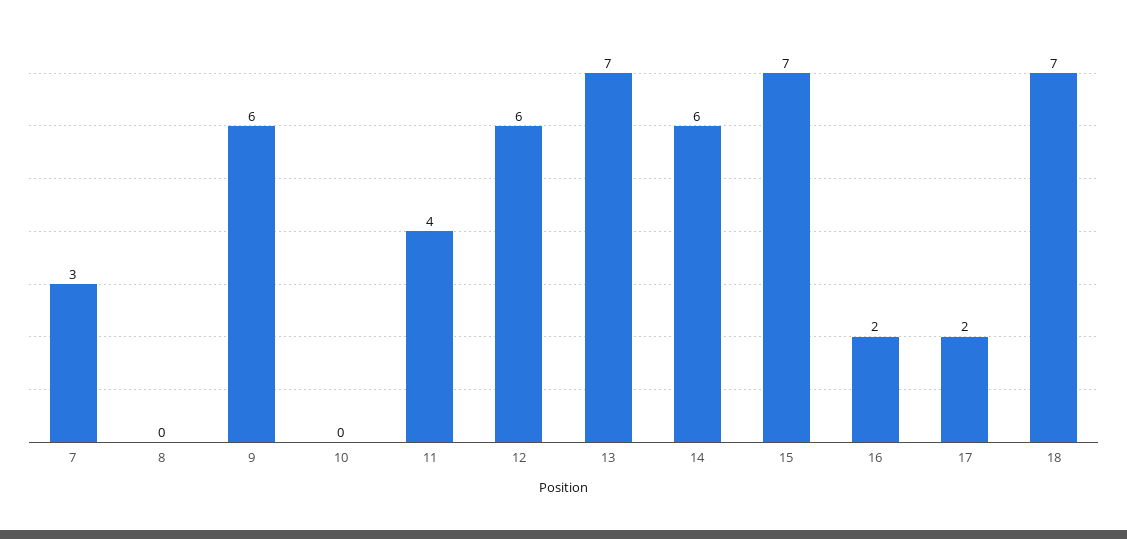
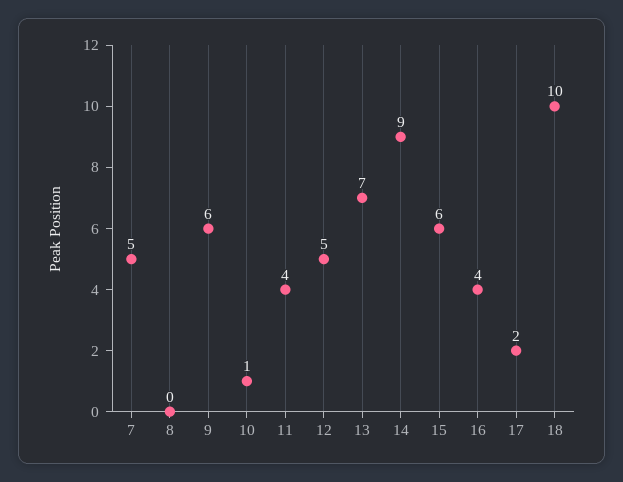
7: 3 -> 5
10: 0 -> 1
12: 6 -> 5
14: 6 -> 9
15: 7 -> 6
16: 2 -> 4
18: 7 -> 10

